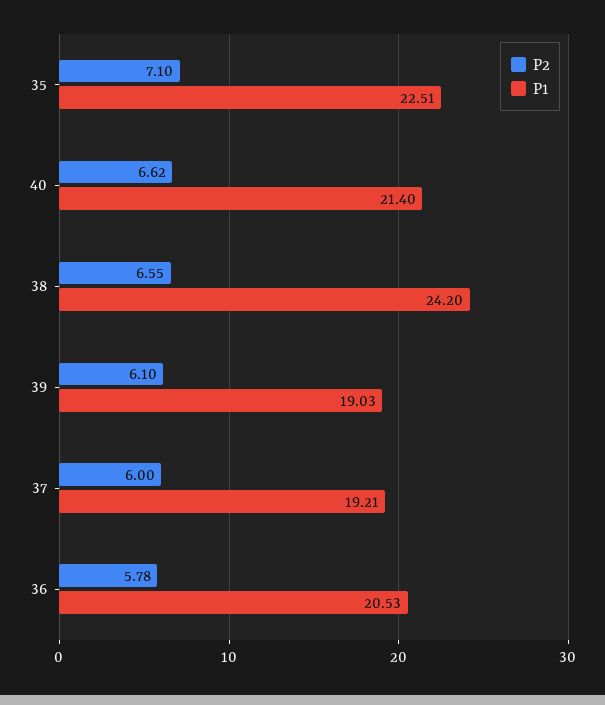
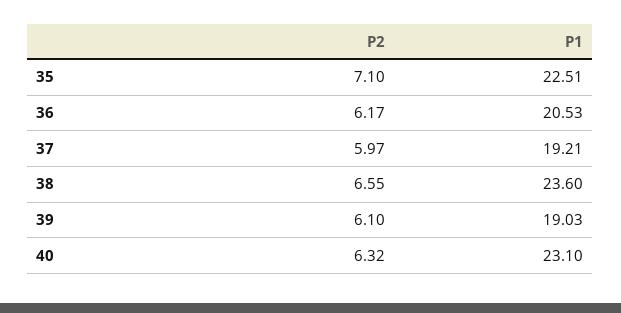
P2, 40: 6.62 -> 6.32
P1, 40: 21.4 -> 23.1
P1, 38: 24.2 -> 23.6
P2, 37: 6 -> 5.97
P2, 36: 5.78 -> 6.17

